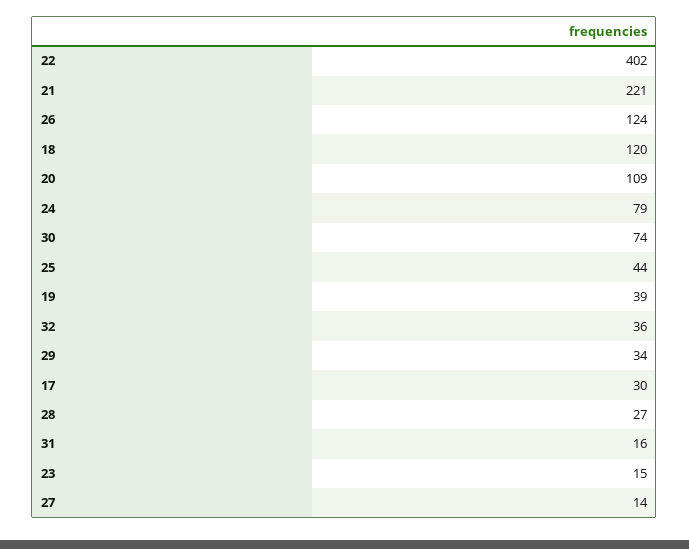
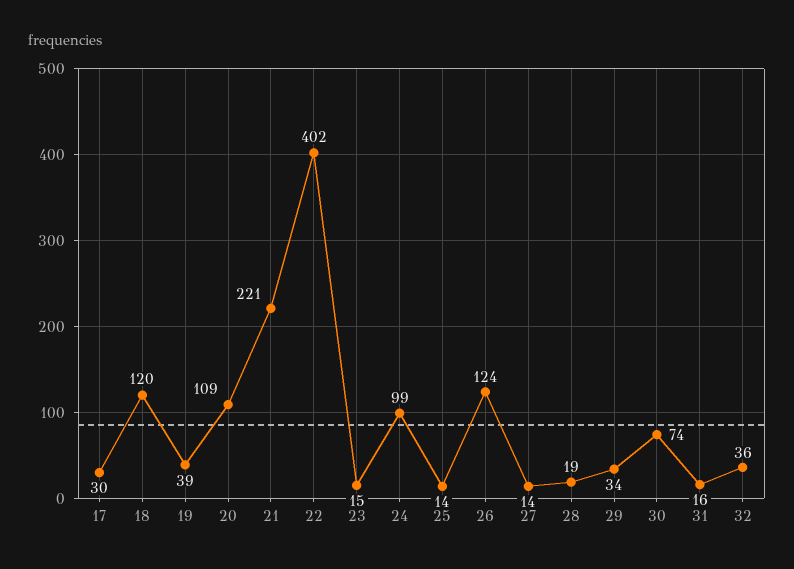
24: 79 -> 99
25: 44 -> 14
28: 27 -> 19

